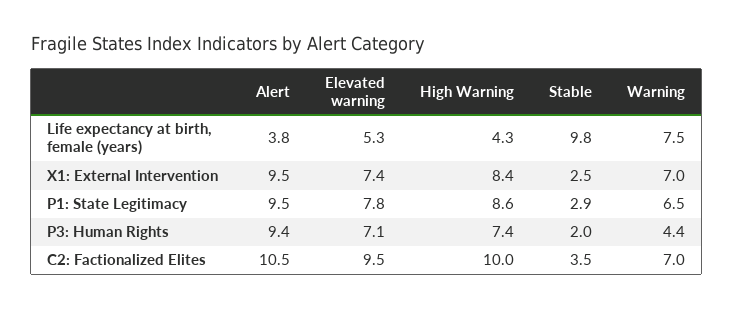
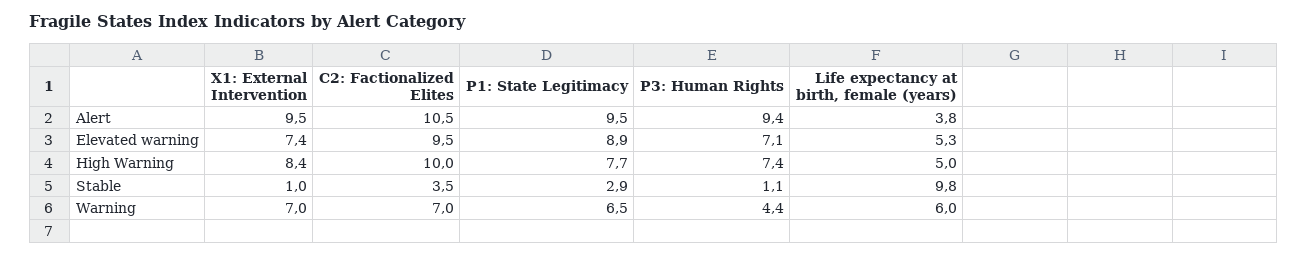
High Warning, Life expectancy at birth, female (years): 4.3 -> 5
Warning, Life expectancy at birth, female (years): 7.5 -> 6
Stable, X1: External Intervention: 2.5 -> 1
Elevated warning, P1: State Legitimacy: 7.8 -> 8.9
High Warning, P1: State Legitimacy: 8.6 -> 7.7
Stable, P3: Human Rights: 2 -> 1.1

